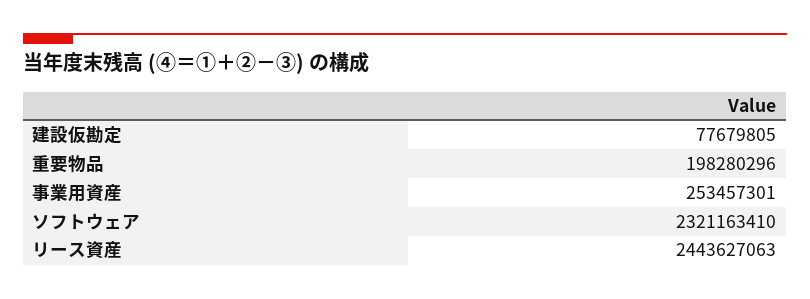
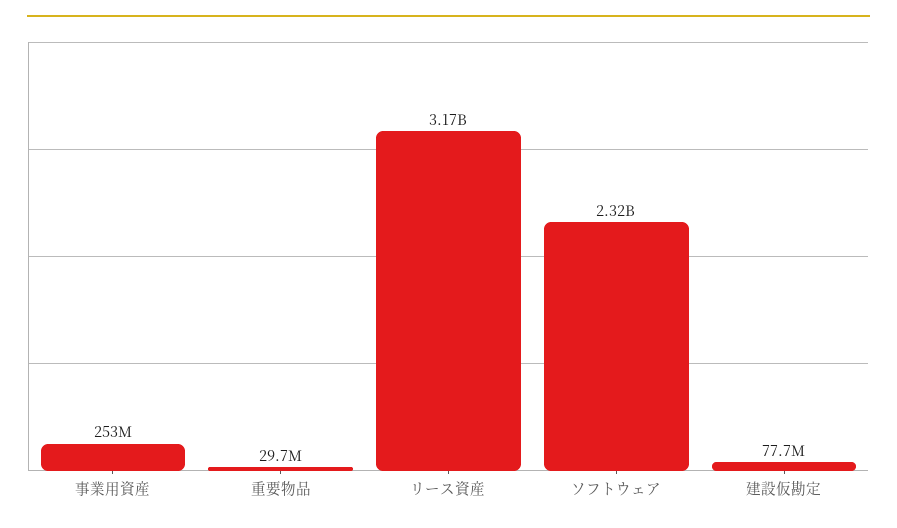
重要物品: 198280296 -> 29700000
リース資産: 2443627063 -> 3170000000

